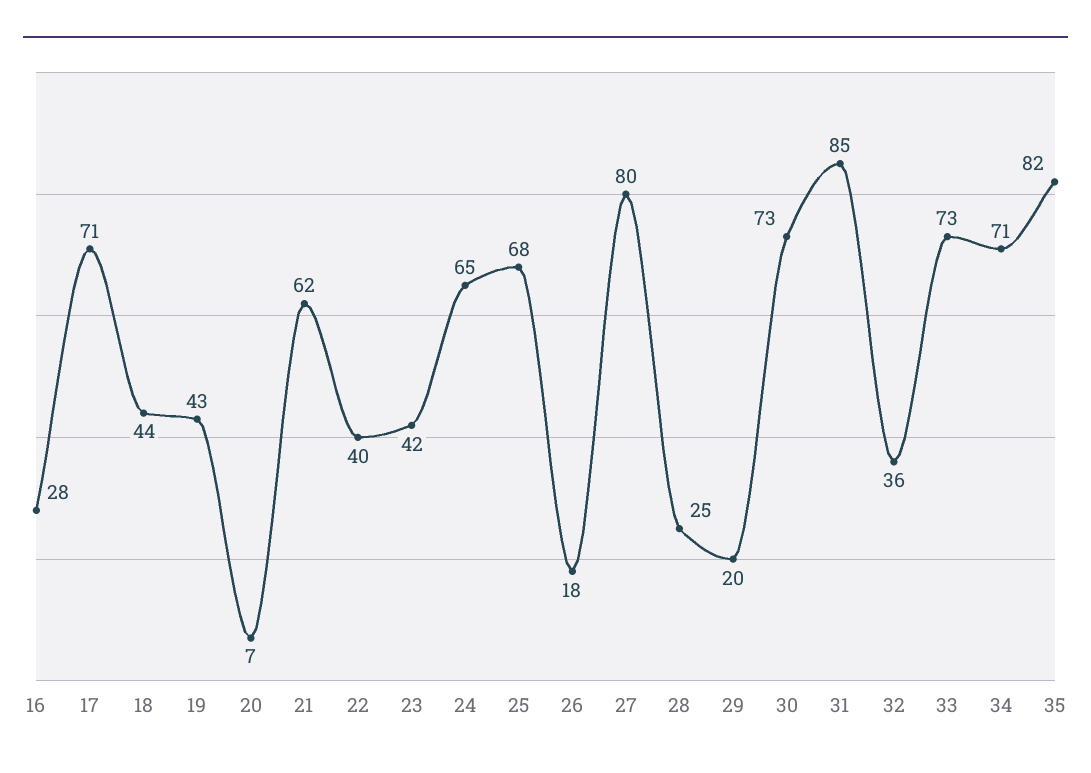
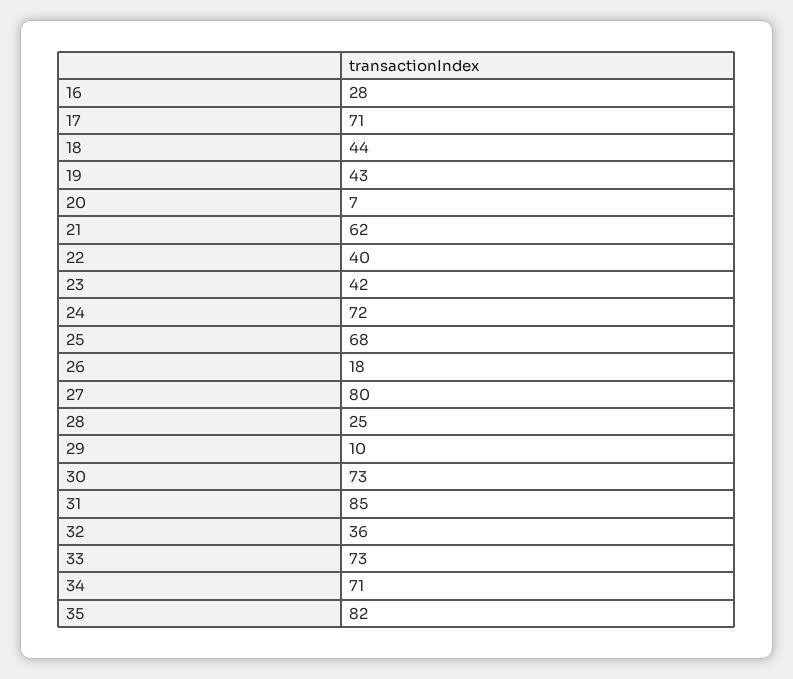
24: 65 -> 72
29: 20 -> 10

